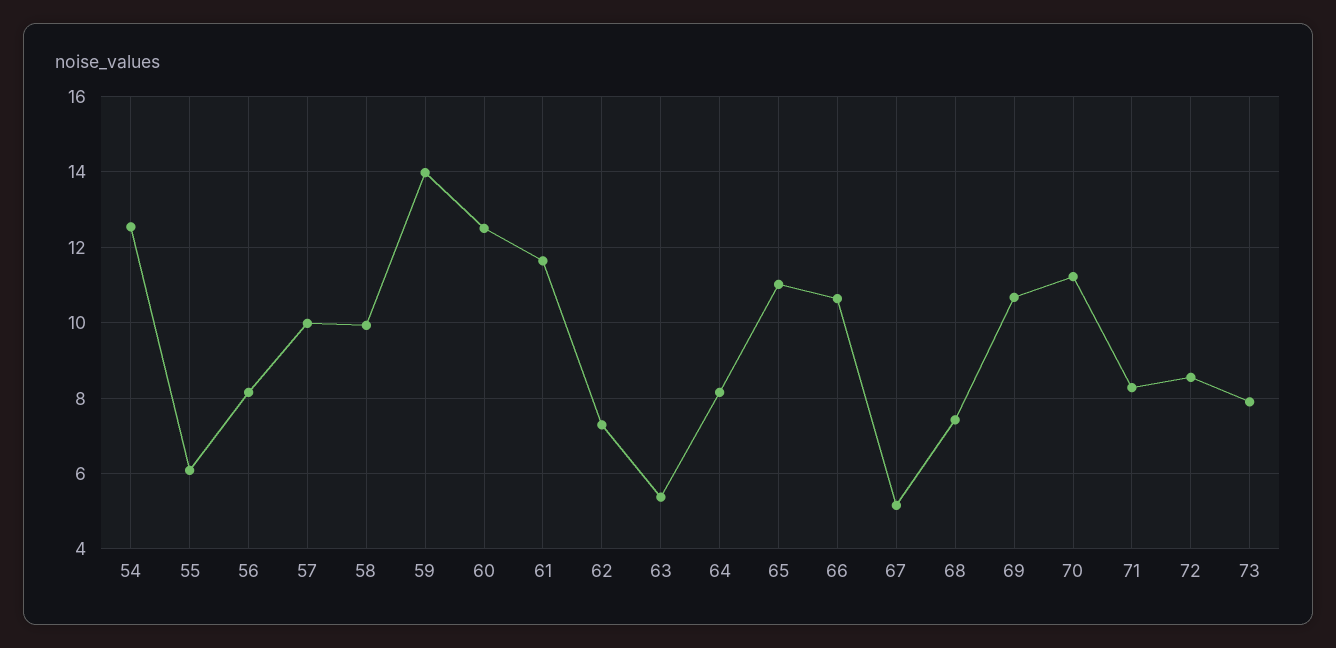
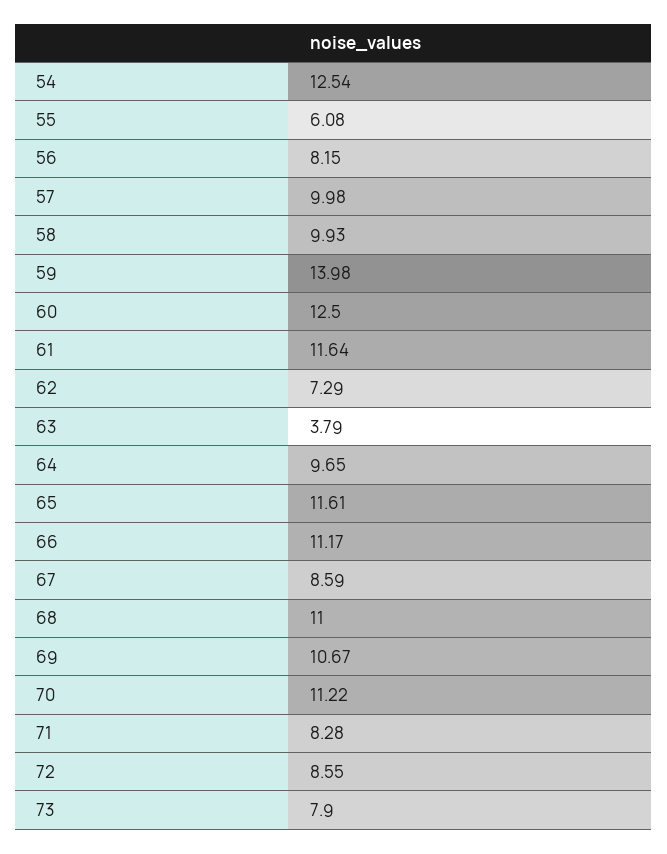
63: 5.4 -> 3.79
64: 8.2 -> 9.65
65: 11 -> 11.61
66: 10.6 -> 11.17
67: 5.2 -> 8.59
68: 7.4 -> 11

